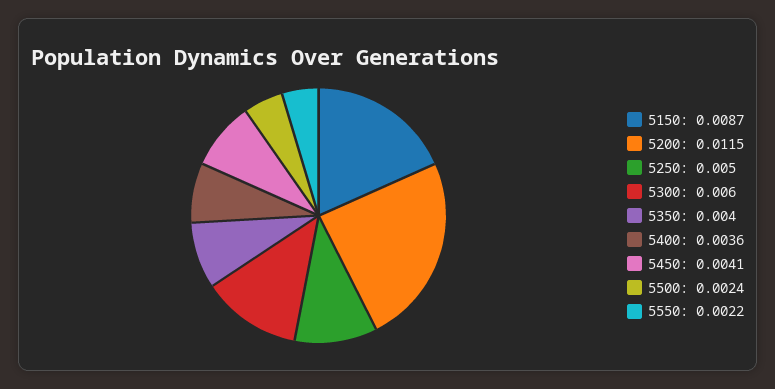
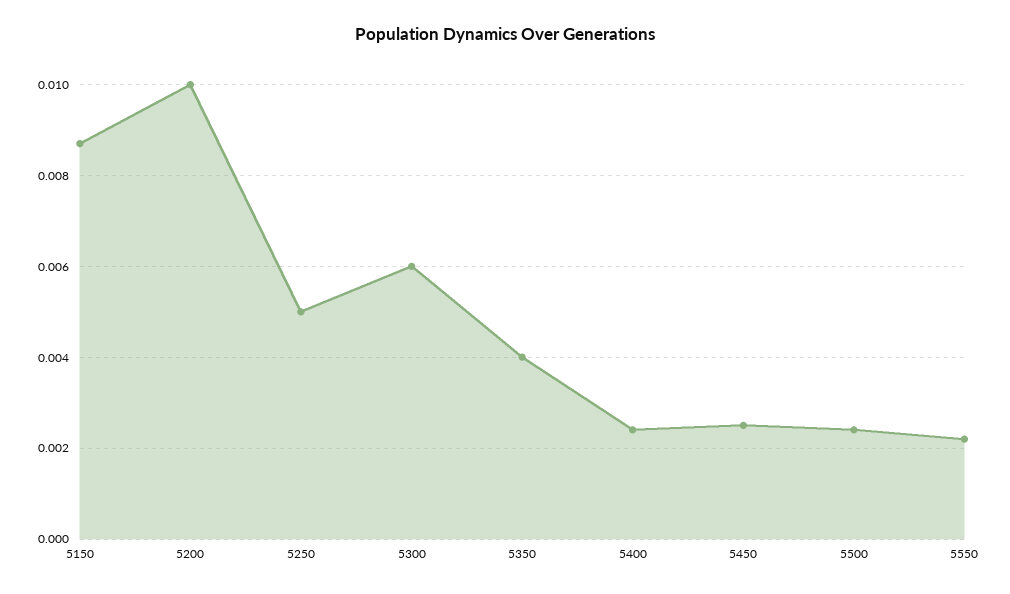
5200: 0.0115 -> 0.01
5400: 0.0036 -> 0.0025
5450: 0.0041 -> 0.0025

